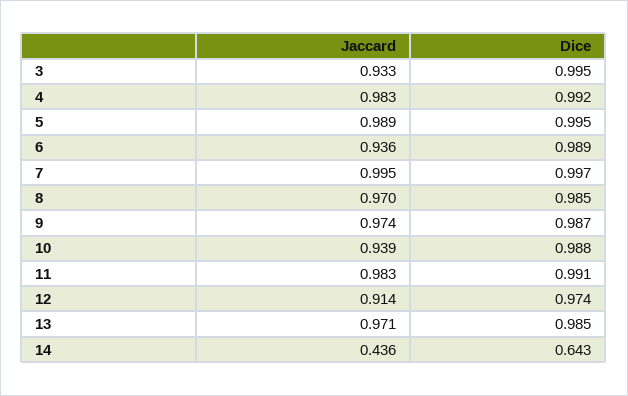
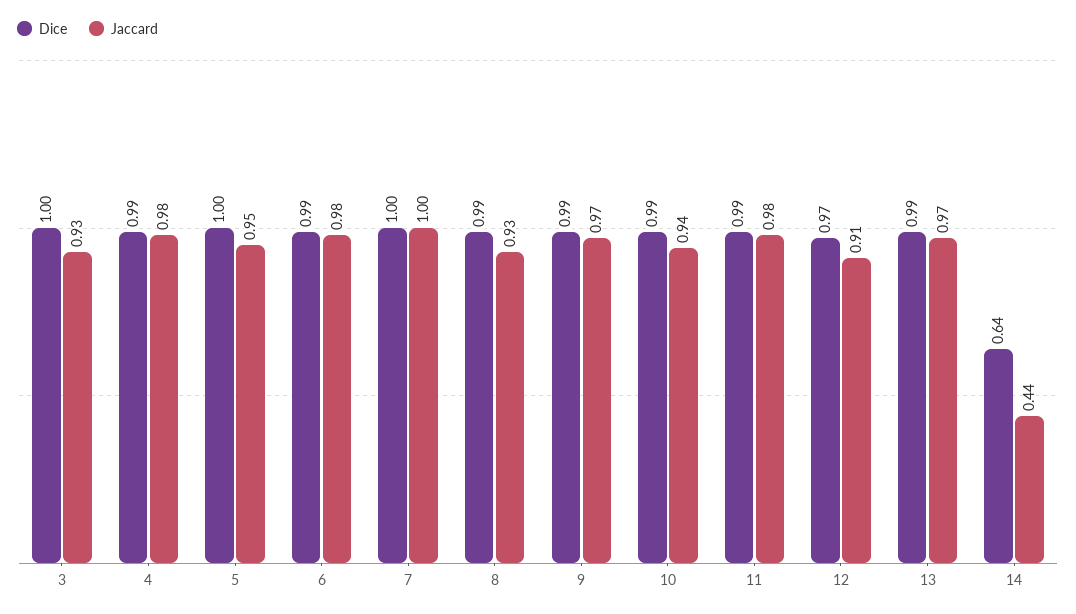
Jaccard, 5: 0.989 -> 0.95
Jaccard, 6: 0.936 -> 0.98
Jaccard, 8: 0.97 -> 0.93

